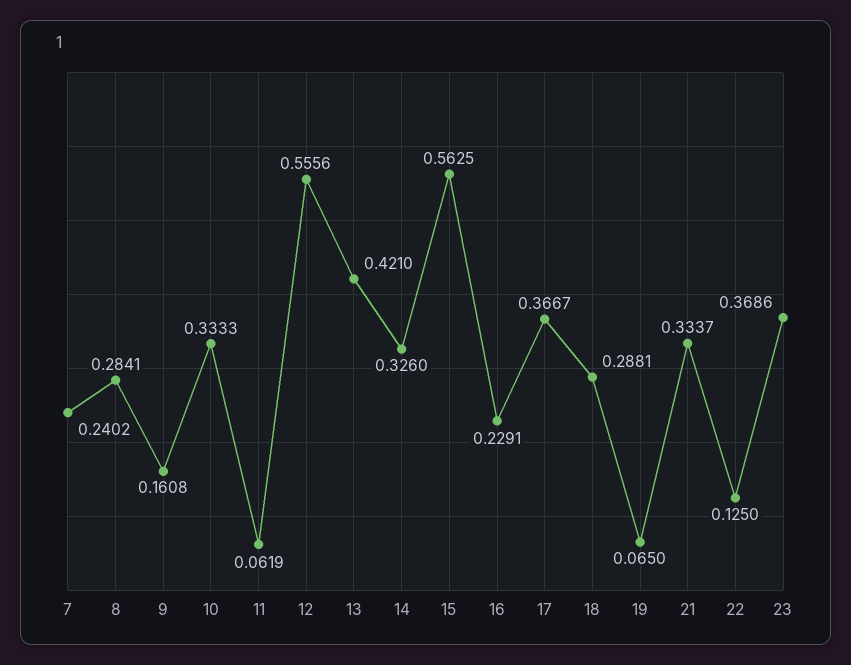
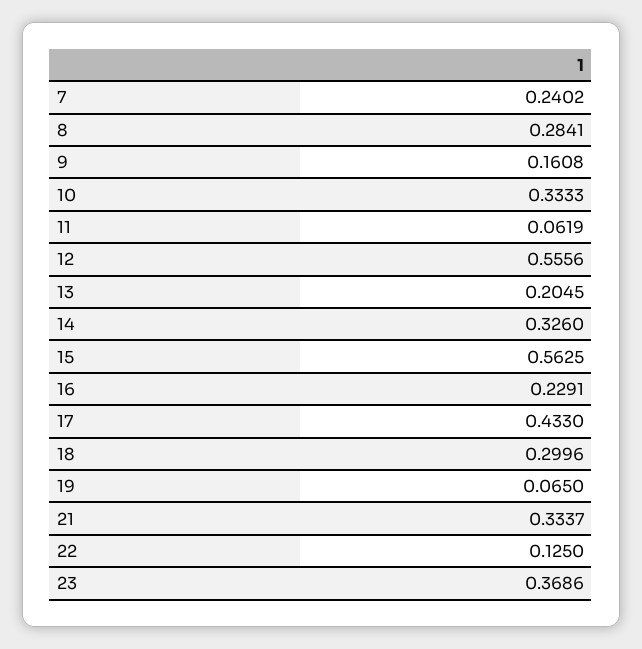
13: 0.421 -> 0.2045
17: 0.3667 -> 0.433
18: 0.2881 -> 0.2996

